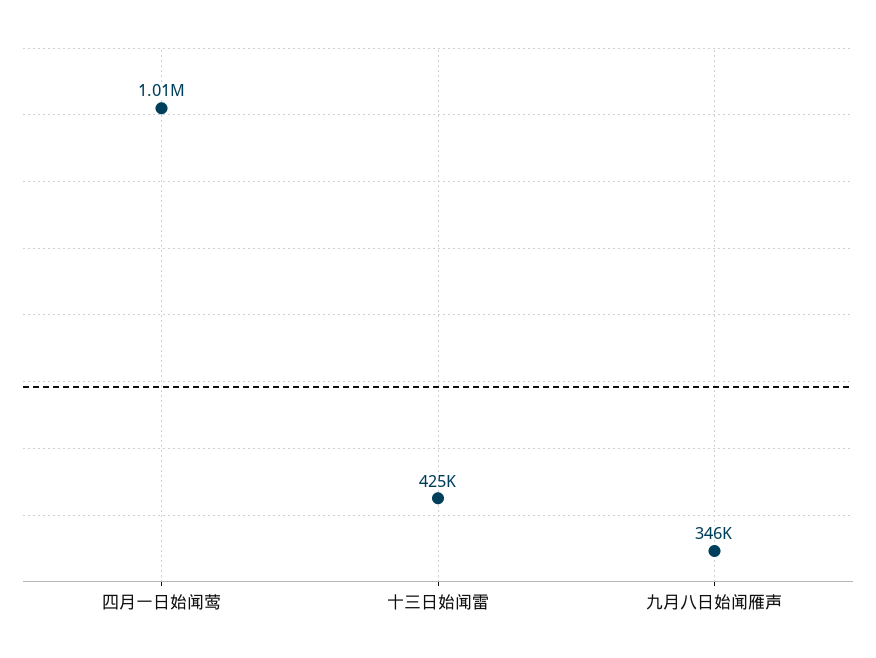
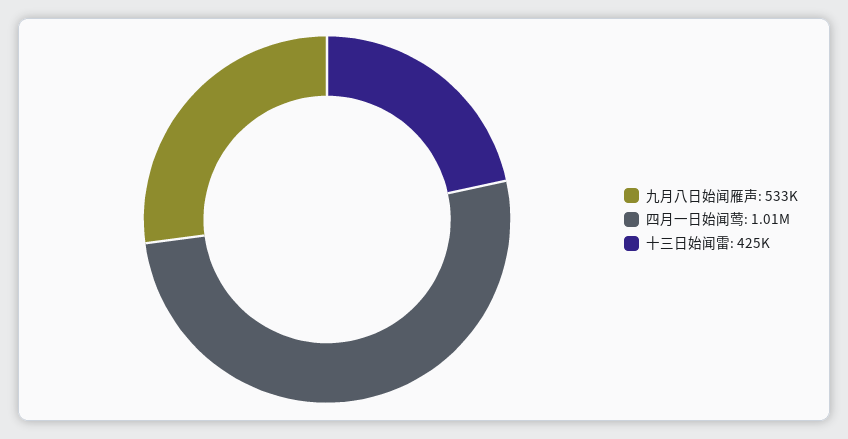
九月八日始闻雁声: 346000 -> 533000

